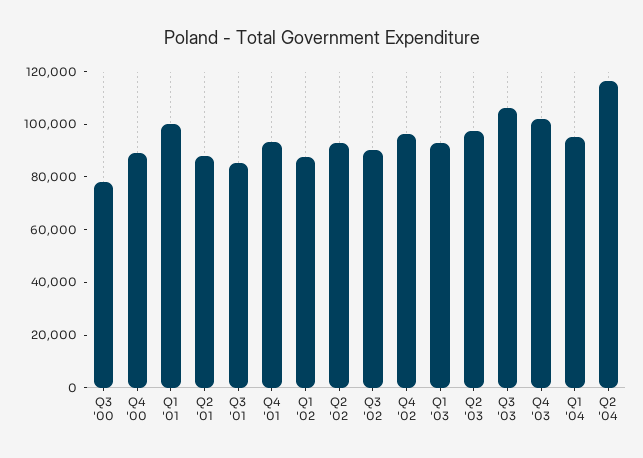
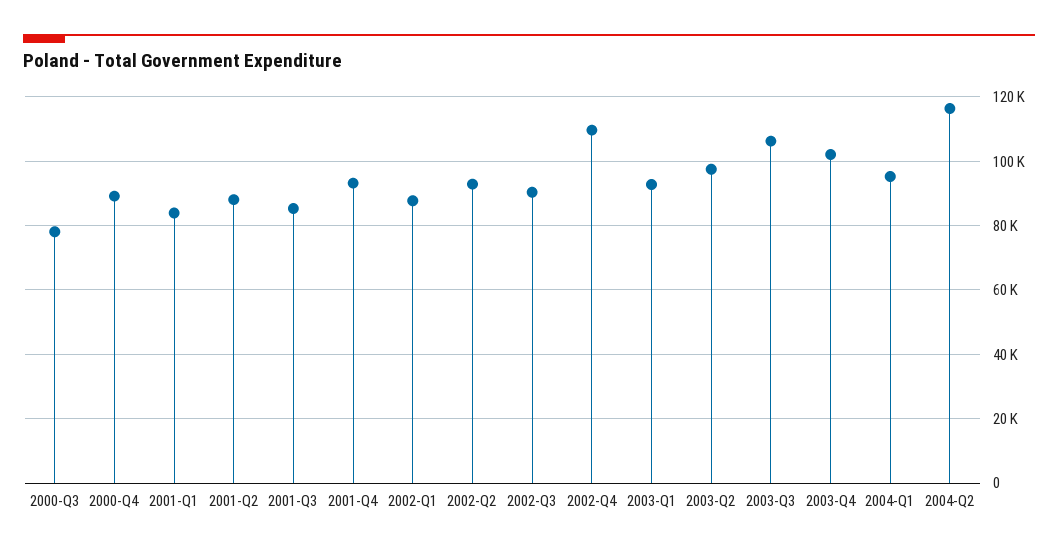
Q1 '01: 100000 -> 84000
Q4 '02: 95000 -> 110000

